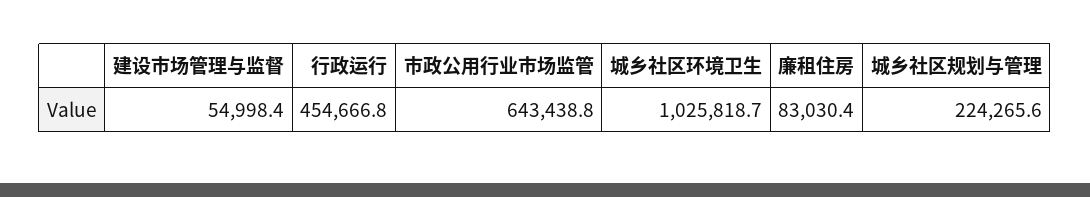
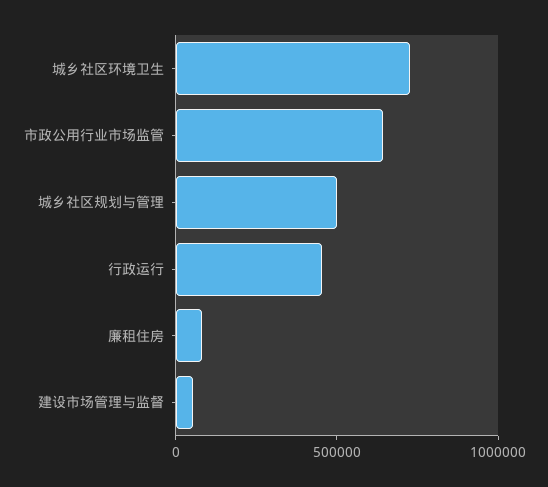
城乡社区环境卫生: 1025818.7 -> 700000
城乡社区规划与管理: 224265.6 -> 500000

